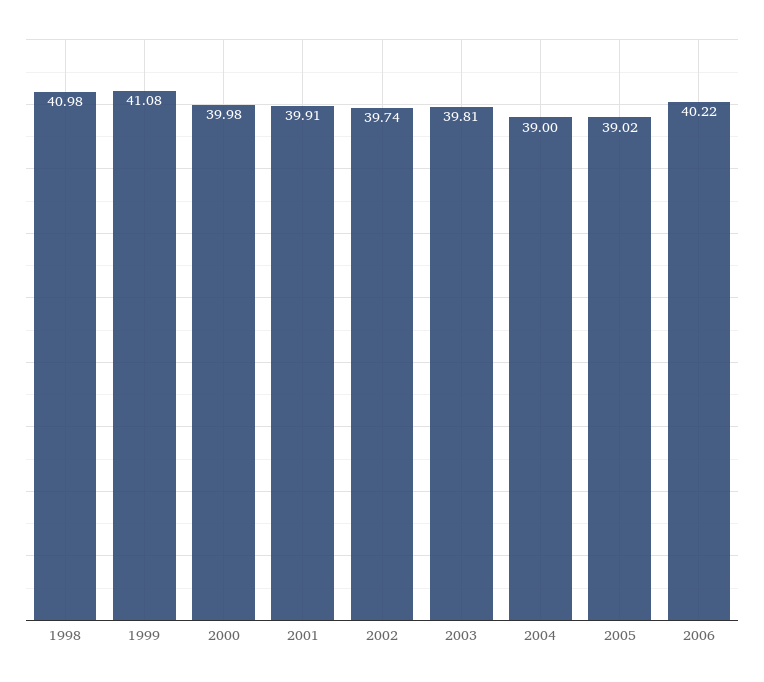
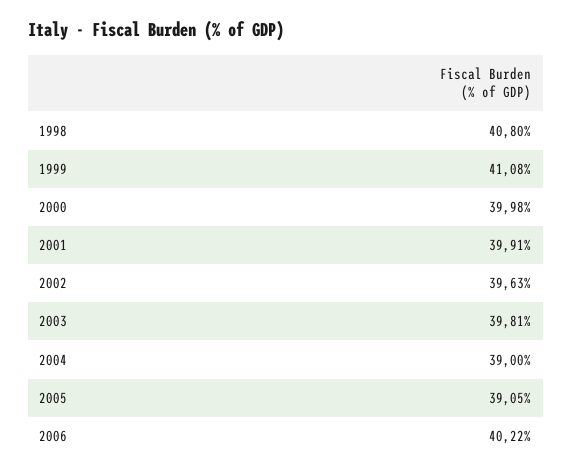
1998: 40.98 -> 40.8
2002: 39.74 -> 39.63
2005: 39.02 -> 39.05

